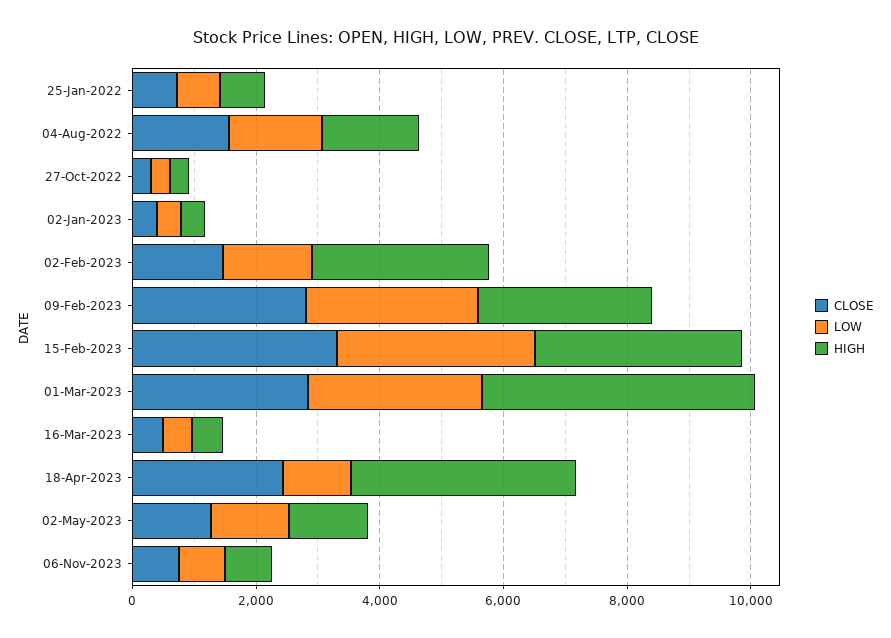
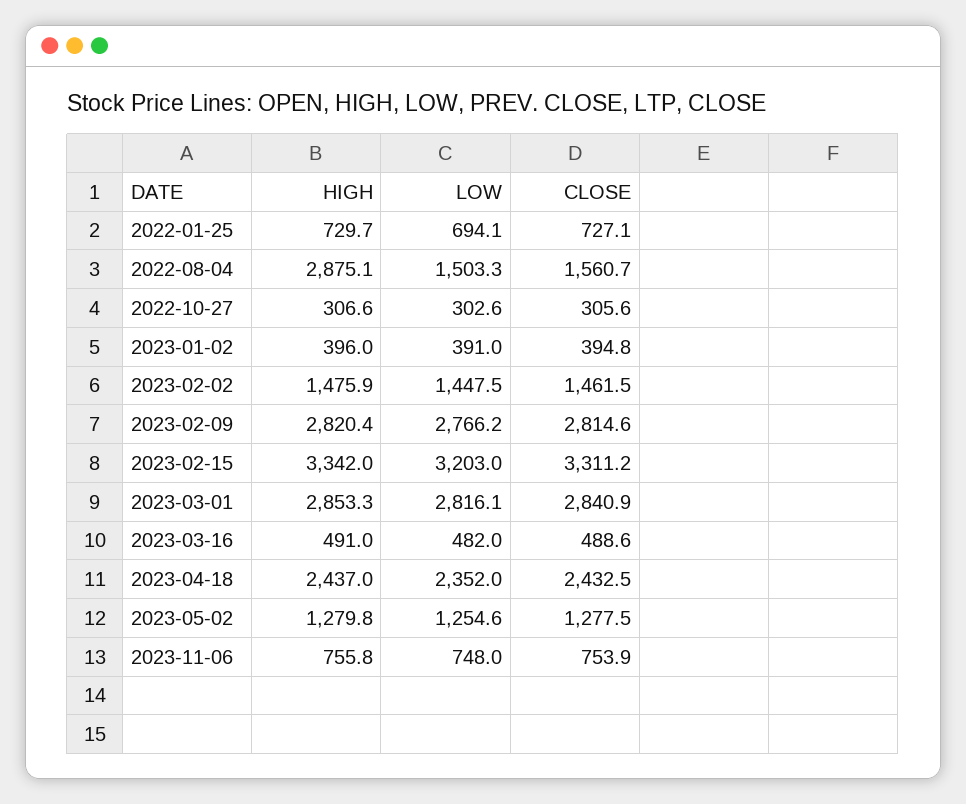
HIGH, 04-Aug-2022: 1500 -> 2875.1
HIGH, 02-Feb-2023: 3000 -> 1475.9
HIGH, 01-Mar-2023: 4500 -> 2853.3
LOW, 18-Apr-2023: 1000 -> 2352
HIGH, 18-Apr-2023: 3500 -> 2437

